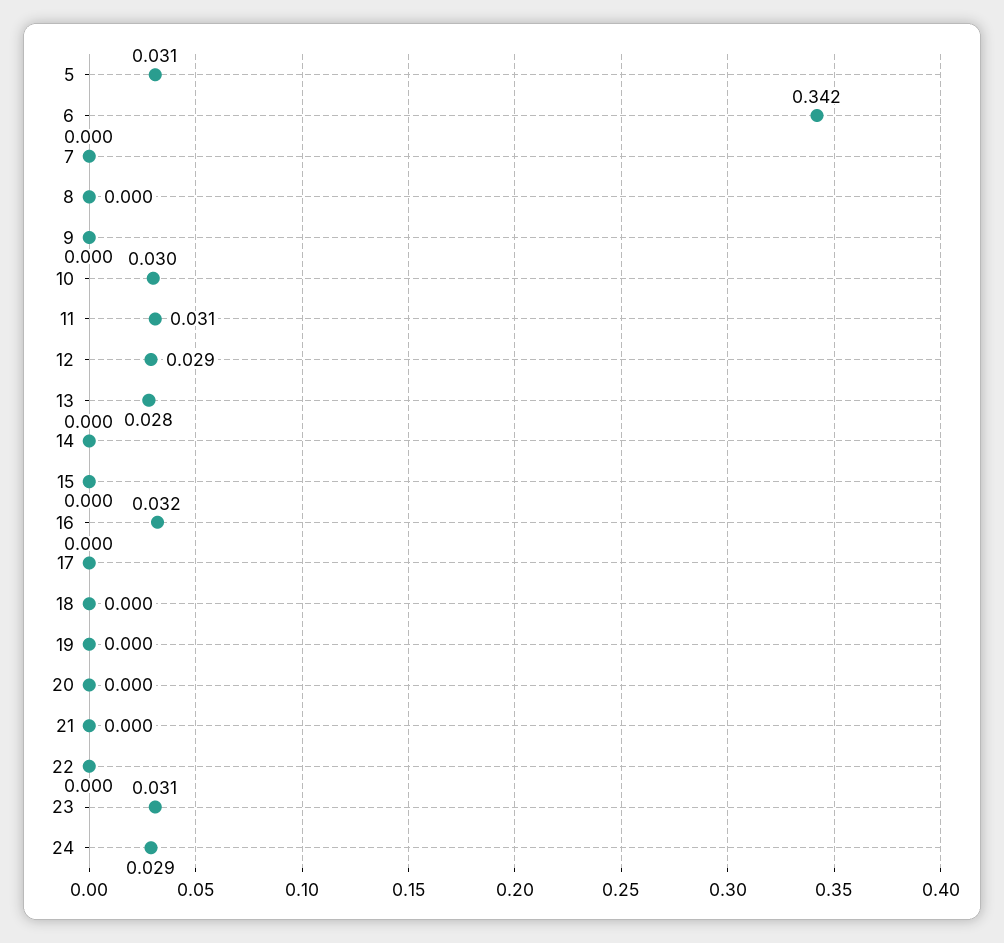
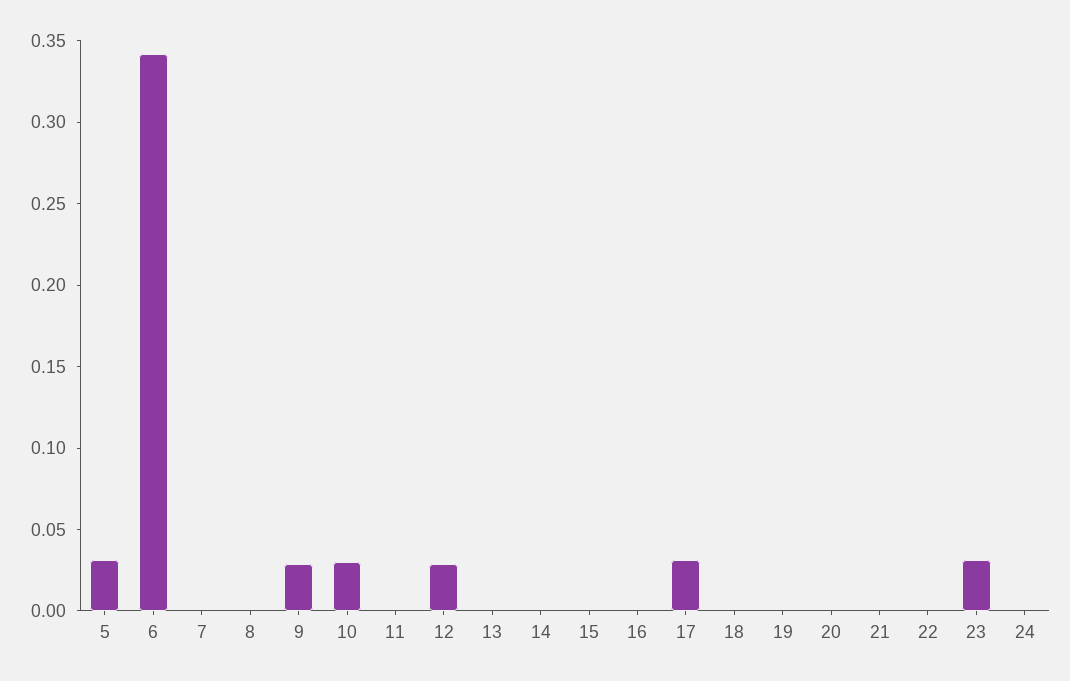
9: 0 -> 0.03
11: 0.031 -> 0
13: 0.028 -> 0
16: 0.032 -> 0
17: 0 -> 0.03
24: 0.029 -> 0

